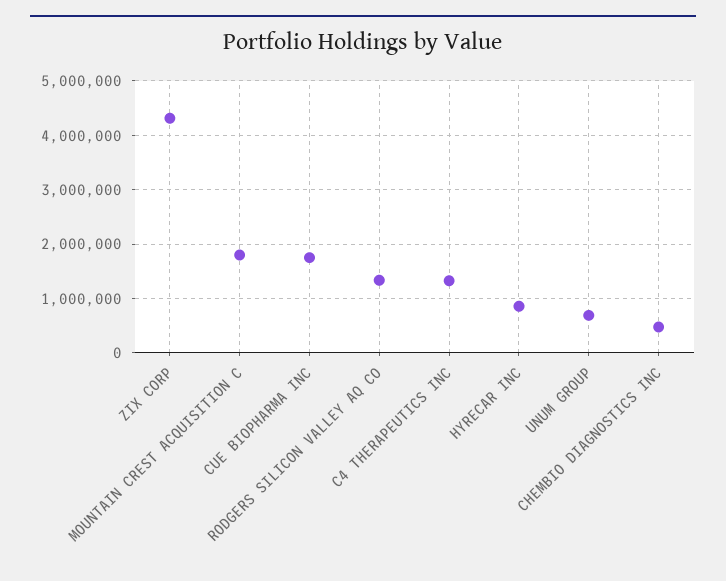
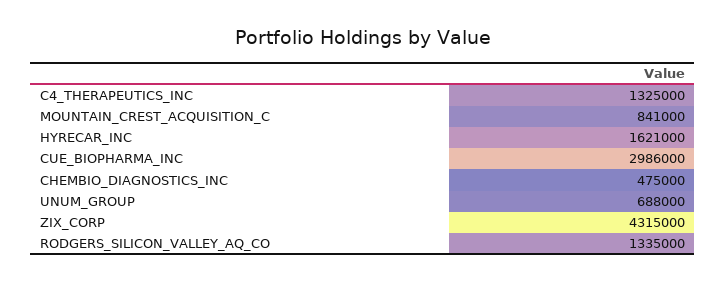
MOUNTAIN CREST ACQUISITION C: 1800000 -> 841000
CUE BIOPHARMA INC: 1800000 -> 2986000
HYRECAR INC: 800000 -> 1621000

